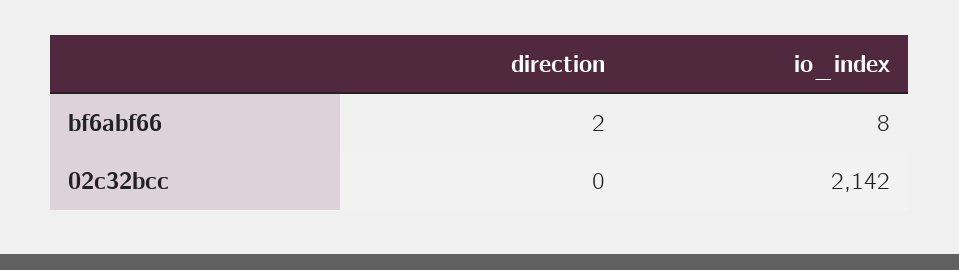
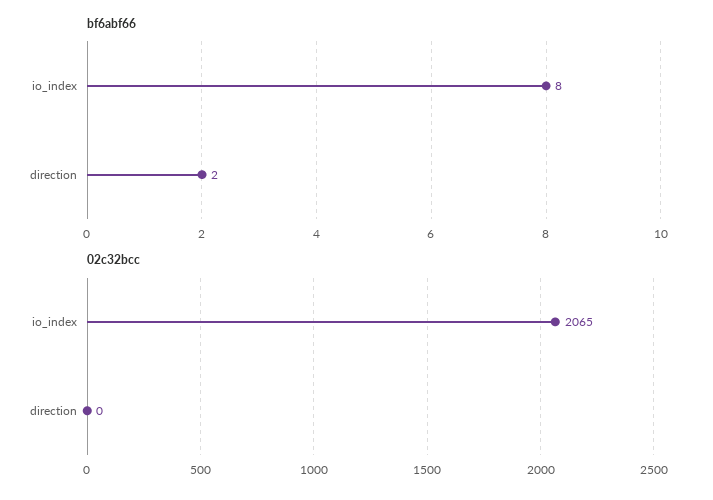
02c32bcc, io_index: 2142 -> 2065

